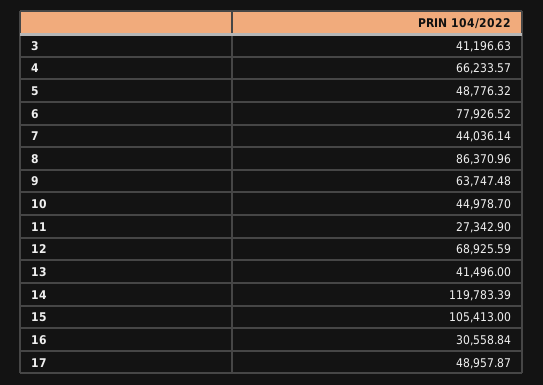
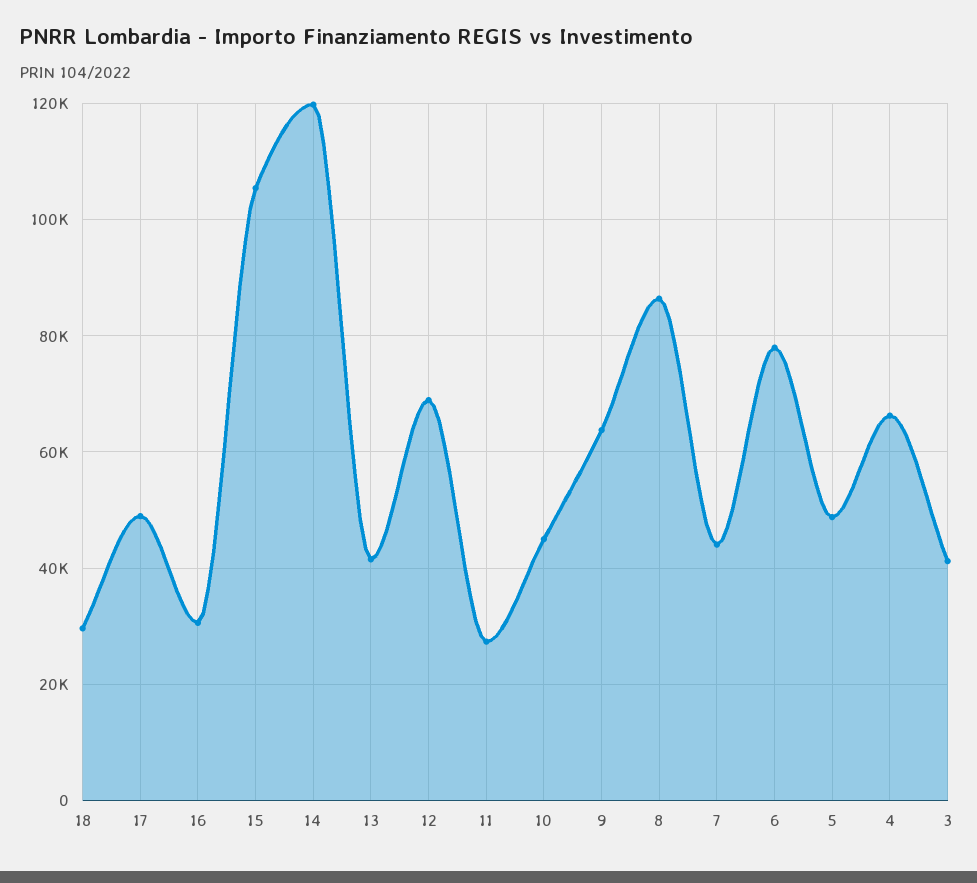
18: none -> 30000

